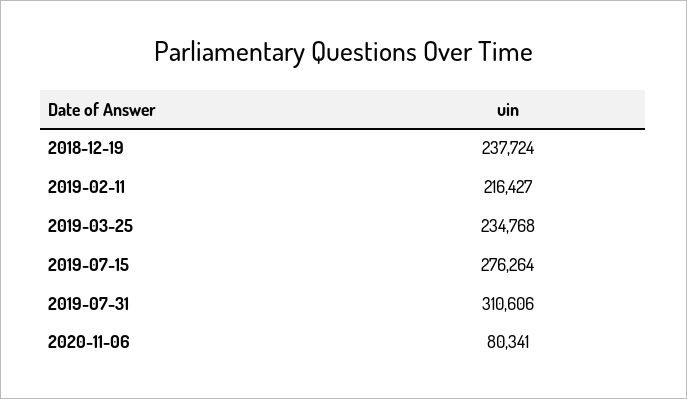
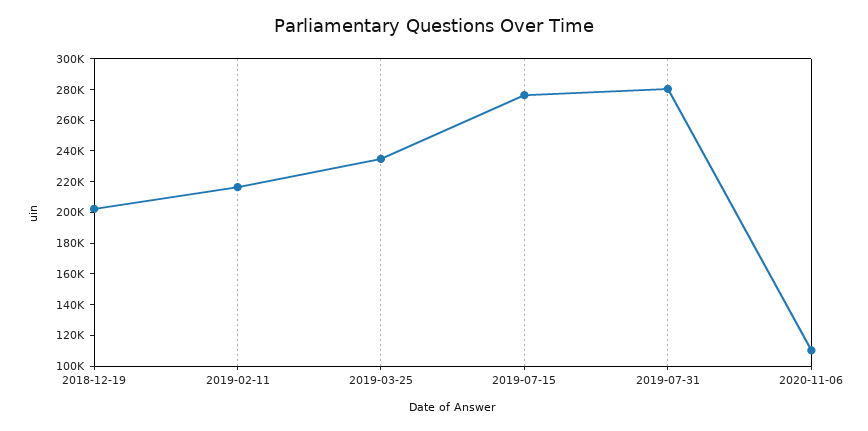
2018-12-19: 237724 -> 200000
2019-07-31: 310606 -> 280000
2020-11-06: 80341 -> 110000

